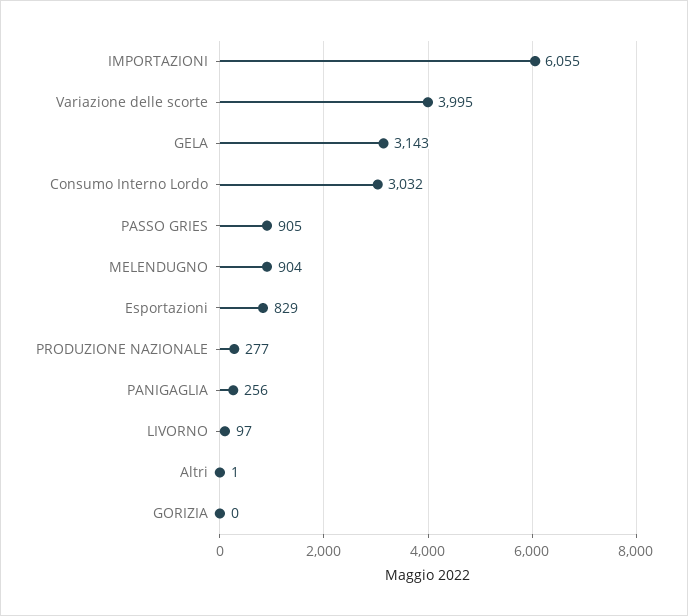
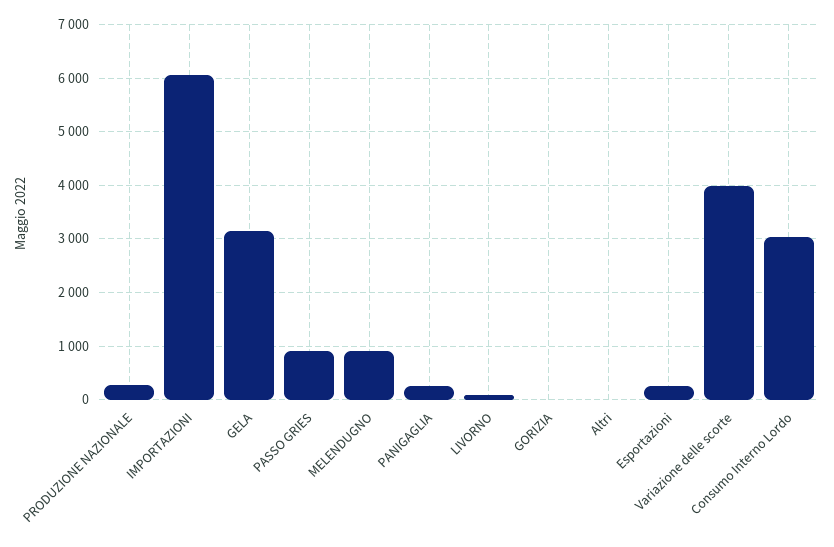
Esportazioni: 829 -> 200

